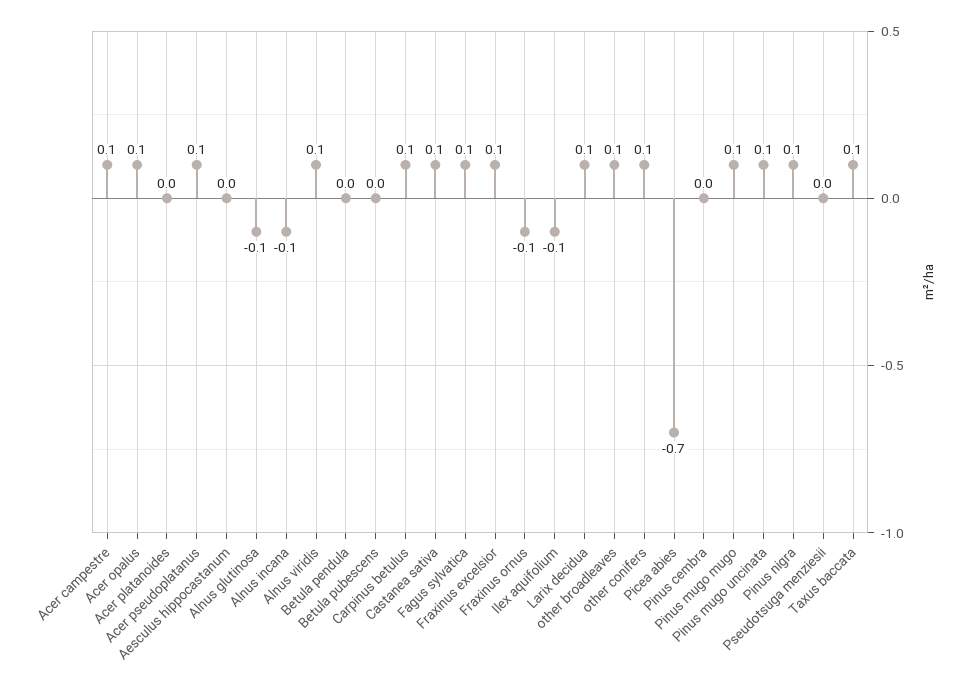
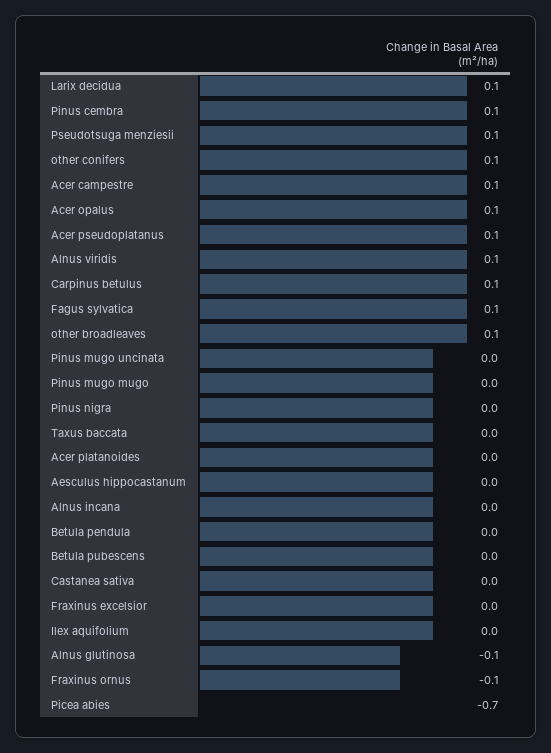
Alnus incana: -0.1 -> 0
Castanea sativa: 0.1 -> 0
Fraxinus excelsior: 0.1 -> 0
Ilex aquifolium: -0.1 -> 0
Pinus cembra: 0 -> 0.1
Pinus mugo mugo: 0.1 -> 0
Pinus mugo uncinata: 0.1 -> 0
Pinus nigra: 0.1 -> 0
Pseudotsuga menziesii: 0 -> 0.1
Taxus baccata: 0.1 -> 0

